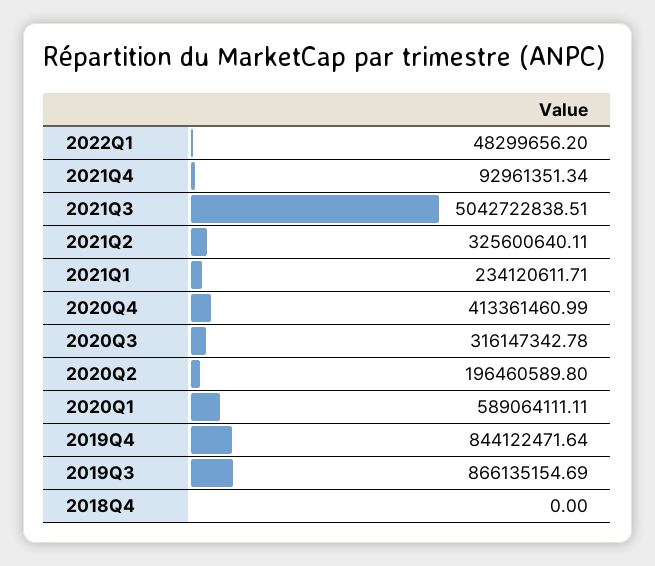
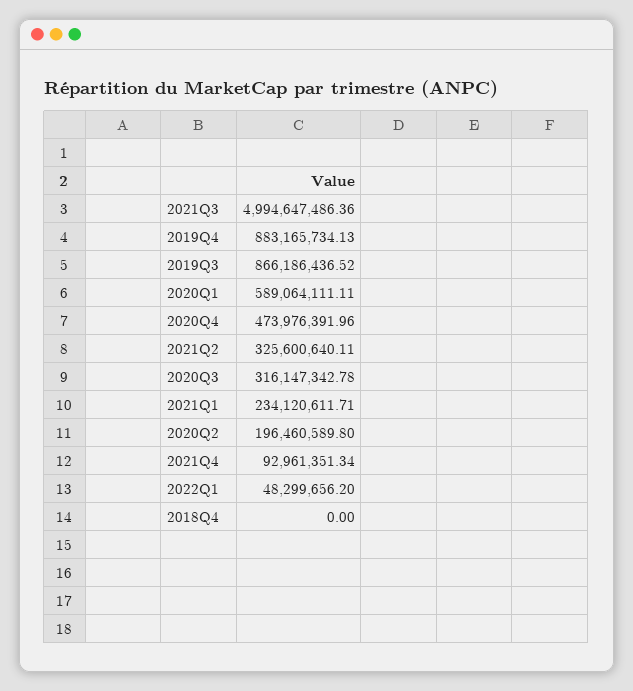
2021Q3: 5042722838.51 -> 4994647486.36
2020Q4: 413361460.99 -> 473976391.96
2019Q4: 844122471.64 -> 883165734.13
2019Q3: 866135154.69 -> 866186436.52

